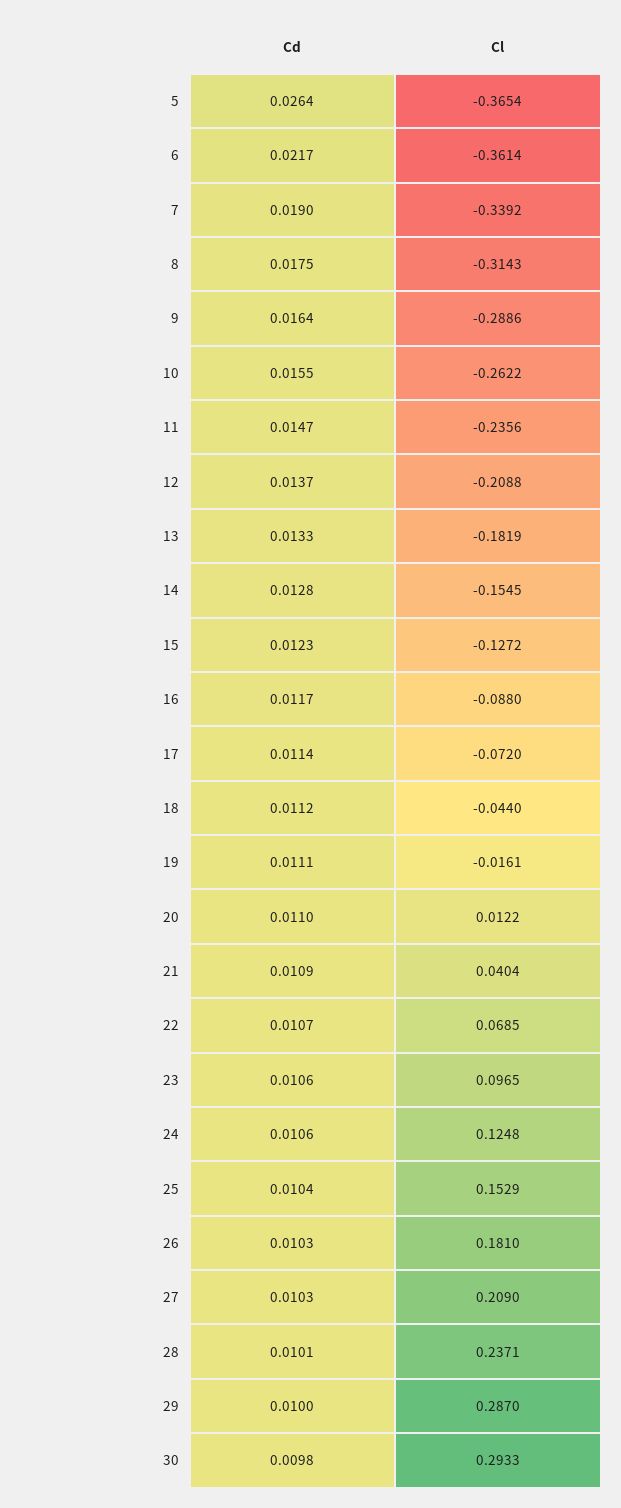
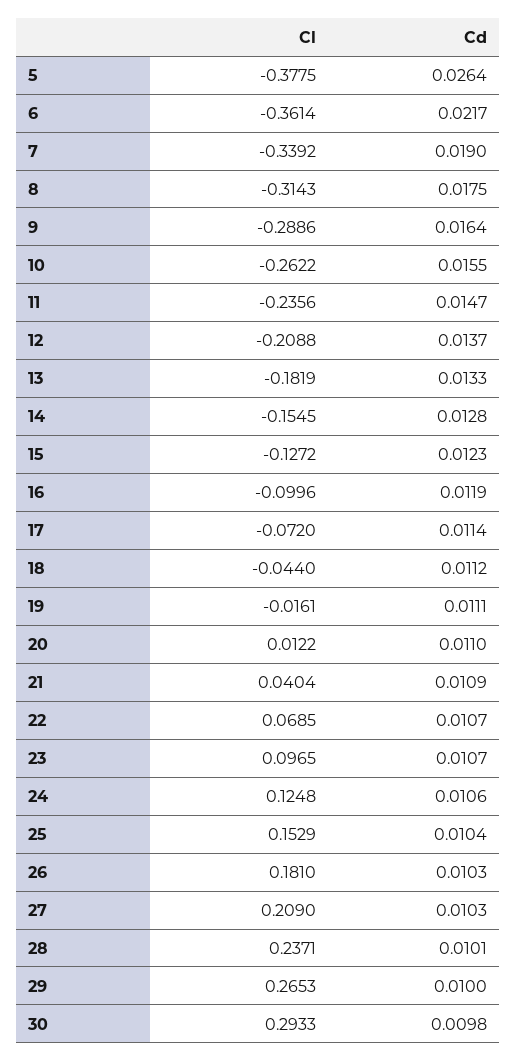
Cl, 5: -0.3654 -> -0.3775
Cd, 16: 0.0117 -> 0.0119
Cl, 16: -0.088 -> -0.0996
Cd, 23: 0.0106 -> 0.0107
Cl, 29: 0.287 -> 0.2653

